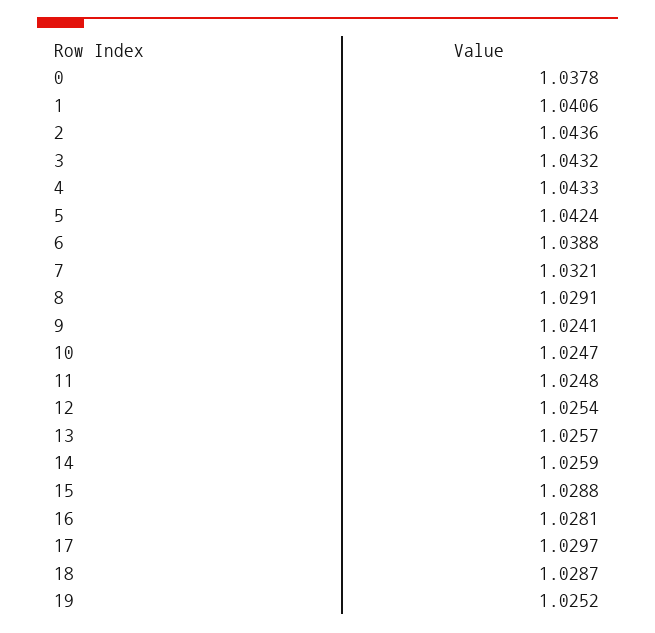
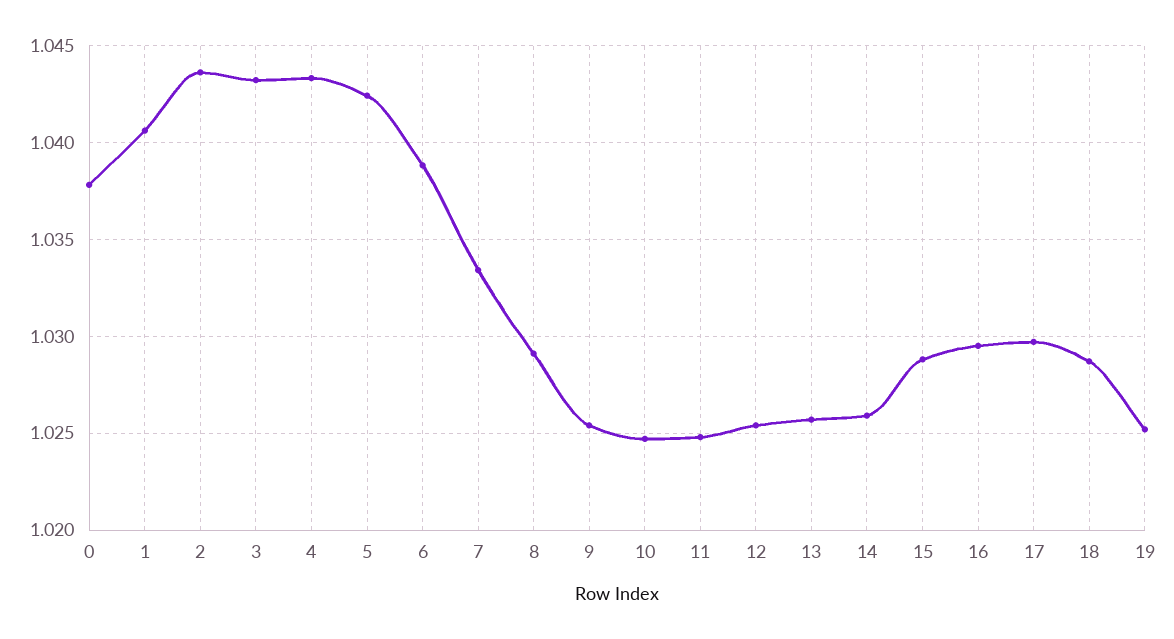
7: 1.0321 -> 1.0335
9: 1.0241 -> 1.0255
16: 1.0281 -> 1.0295

